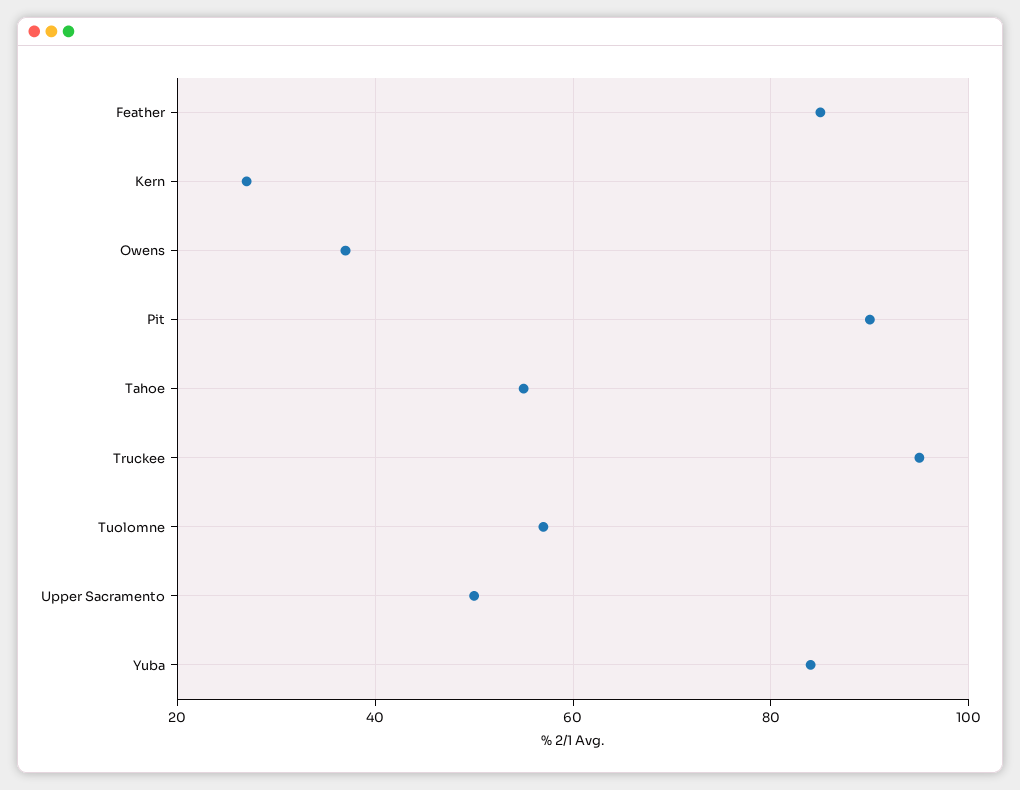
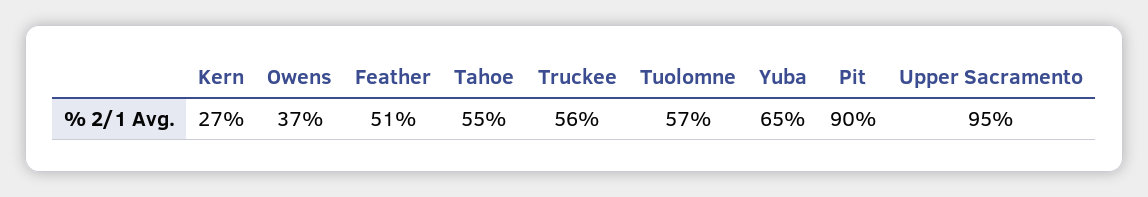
Feather: 85 -> 51
Truckee: 95 -> 56
Upper Sacramento: 50 -> 95
Yuba: 85 -> 65

